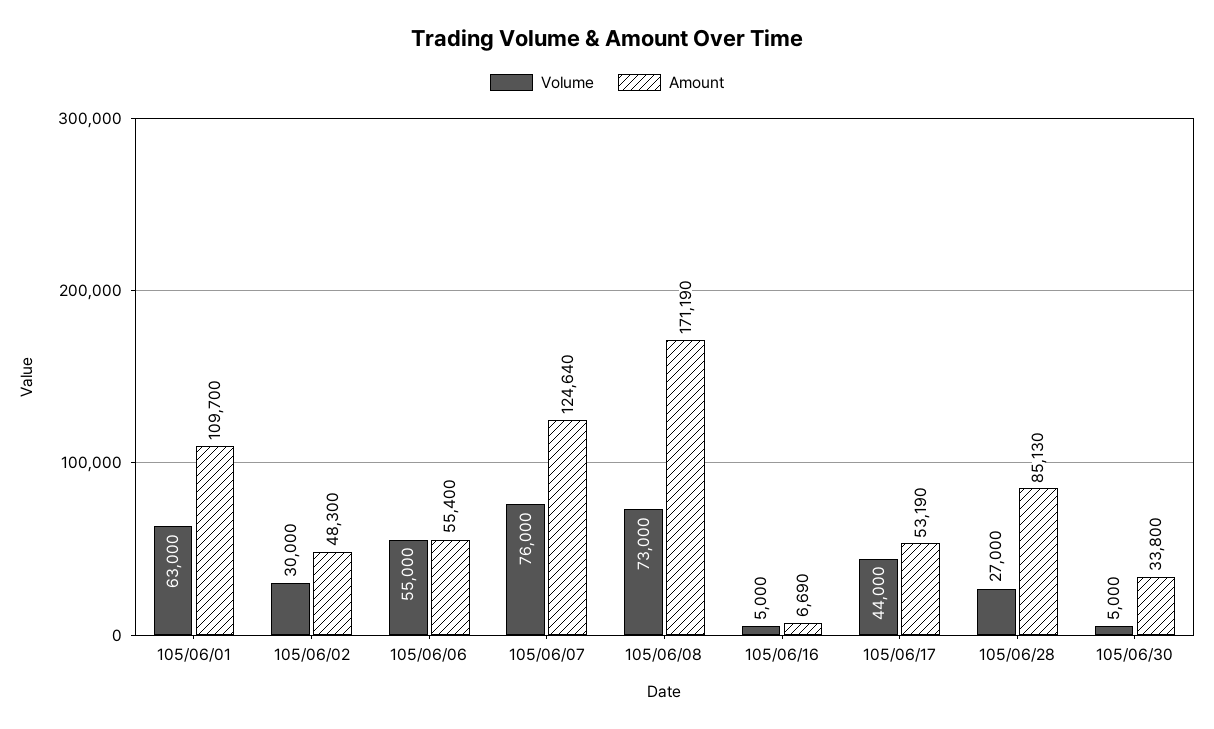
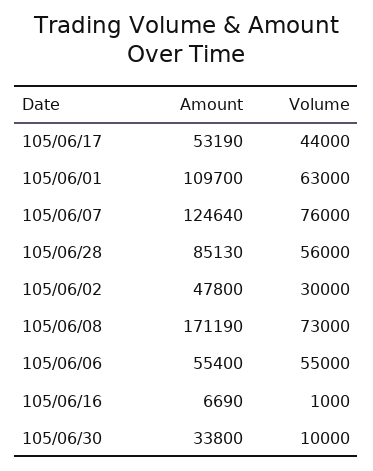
Amount, 105/06/02: 48300 -> 47800
Volume, 105/06/16: 5000 -> 1000
Volume, 105/06/28: 27000 -> 56000
Volume, 105/06/30: 5000 -> 10000

